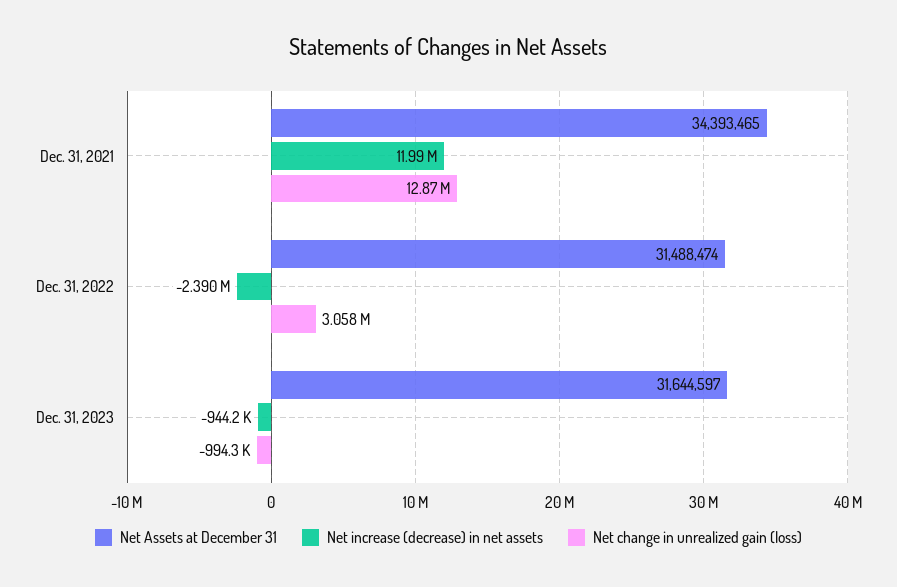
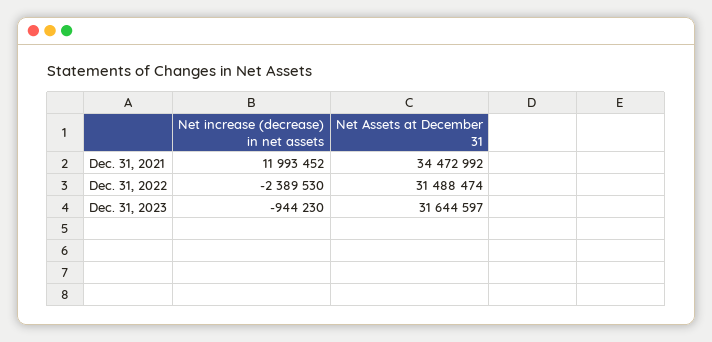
Net Assets at December 31, Dec. 31, 2021: 34393465 -> 34472992
Net change in unrealized gain (loss), Dec. 31, 2021: 12870000 -> none
Net change in unrealized gain (loss), Dec. 31, 2022: 3058000 -> none
Net change in unrealized gain (loss), Dec. 31, 2023: -994300 -> none

